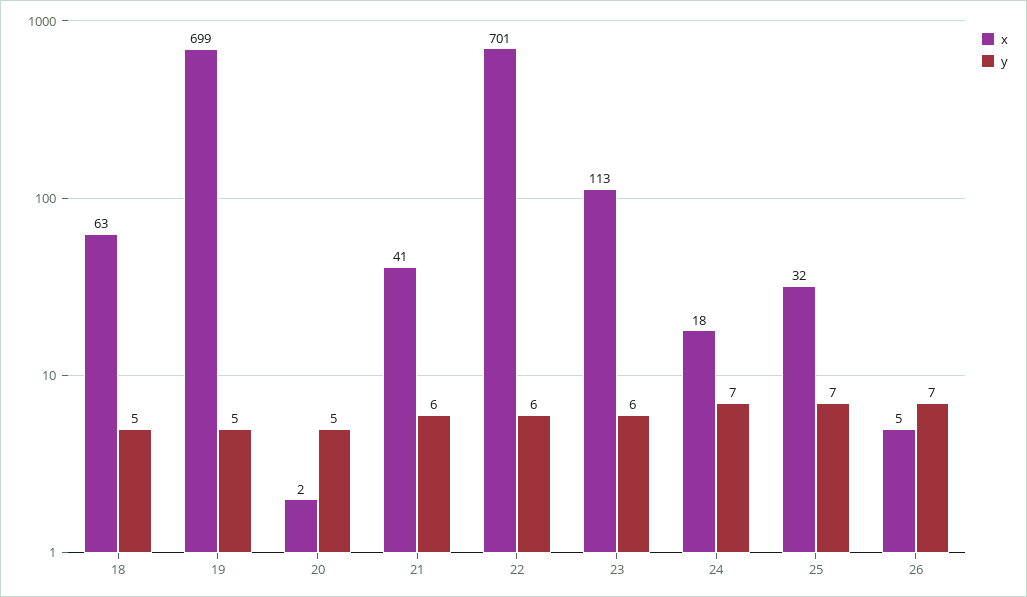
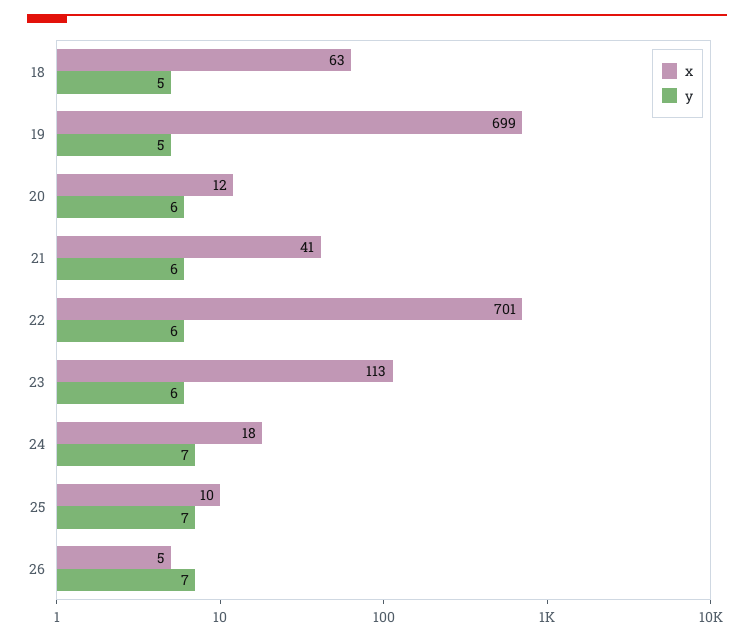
x, 20: 2 -> 12
y, 20: 5 -> 6
x, 25: 32 -> 10

